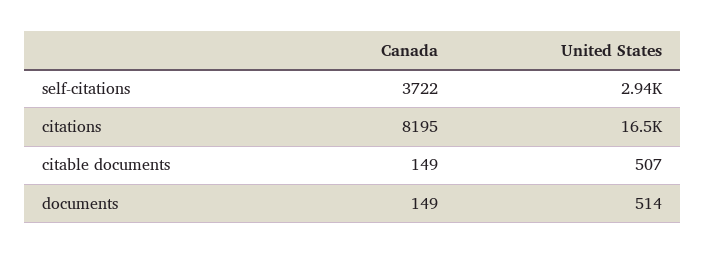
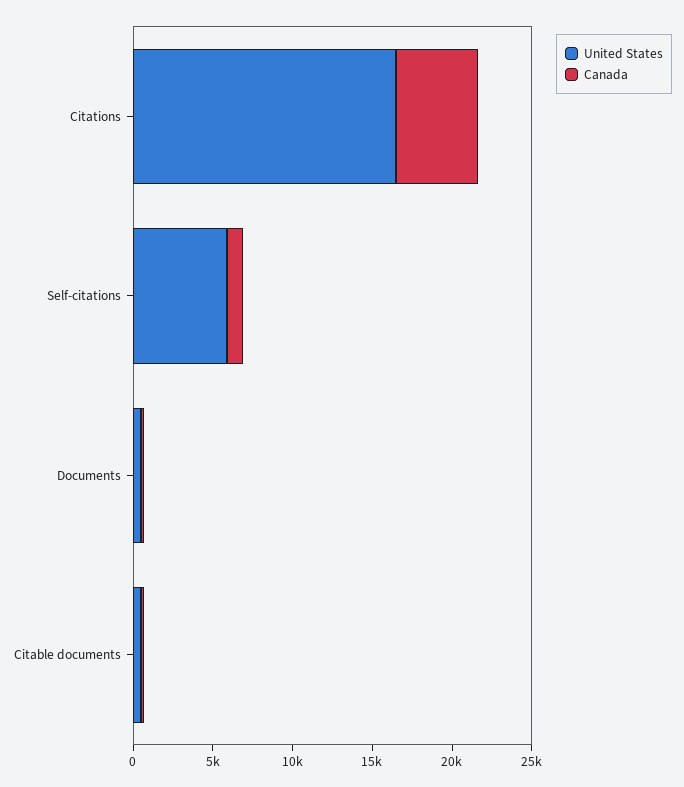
Canada, self-citations: 3722 -> 1000
United States, self-citations: 2940 -> 6000
Canada, citations: 8195 -> 5000

